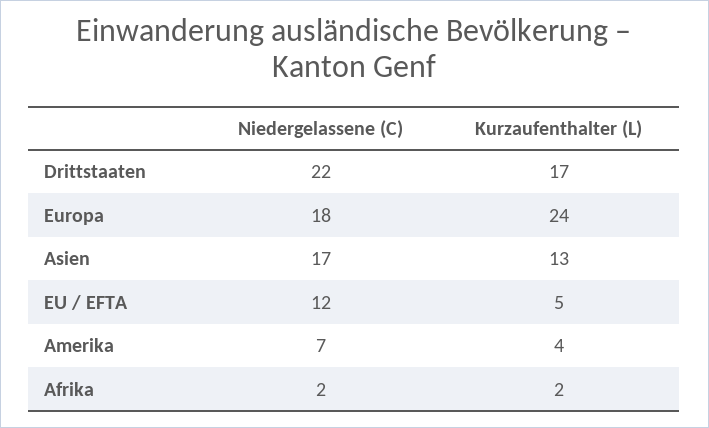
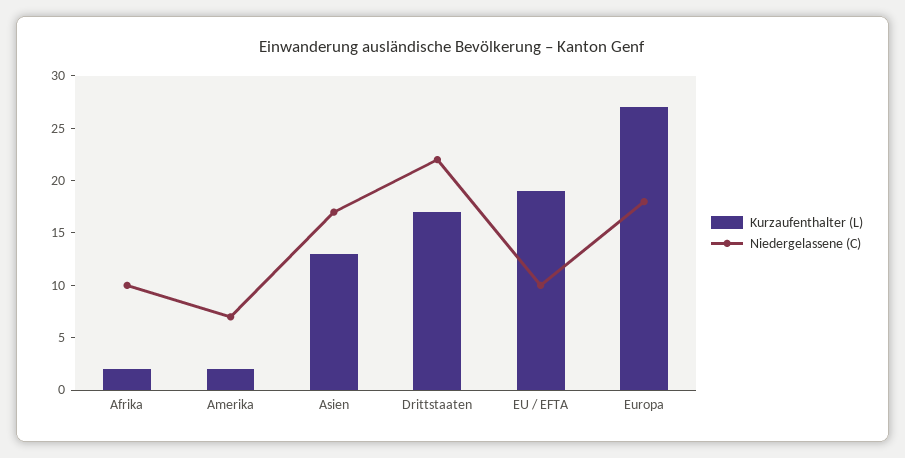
Kurzaufenthalter (L), Europa: 24 -> 27
Niedergelassene (C), EU / EFTA: 12 -> 10
Kurzaufenthalter (L), EU / EFTA: 5 -> 19
Kurzaufenthalter (L), Amerika: 4 -> 2
Niedergelassene (C), Afrika: 2 -> 10

